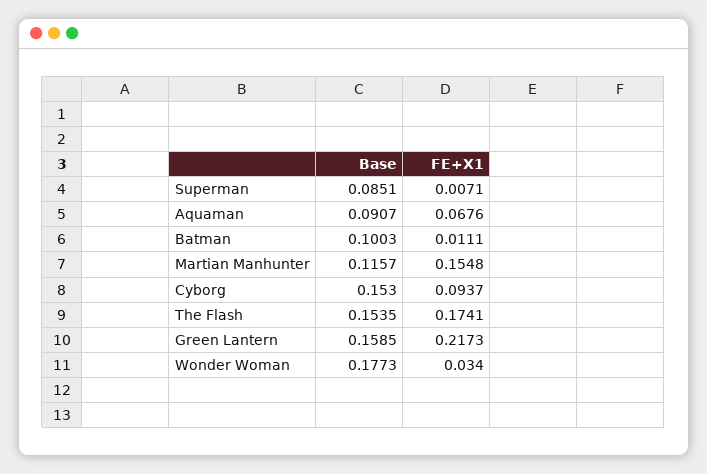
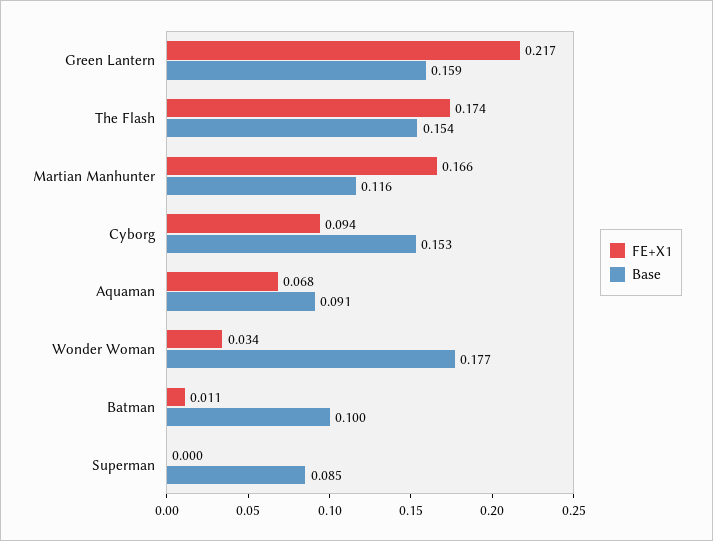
FE+X1, Superman: 0.0071 -> 0
FE+X1, Martian Manhunter: 0.1548 -> 0.166

